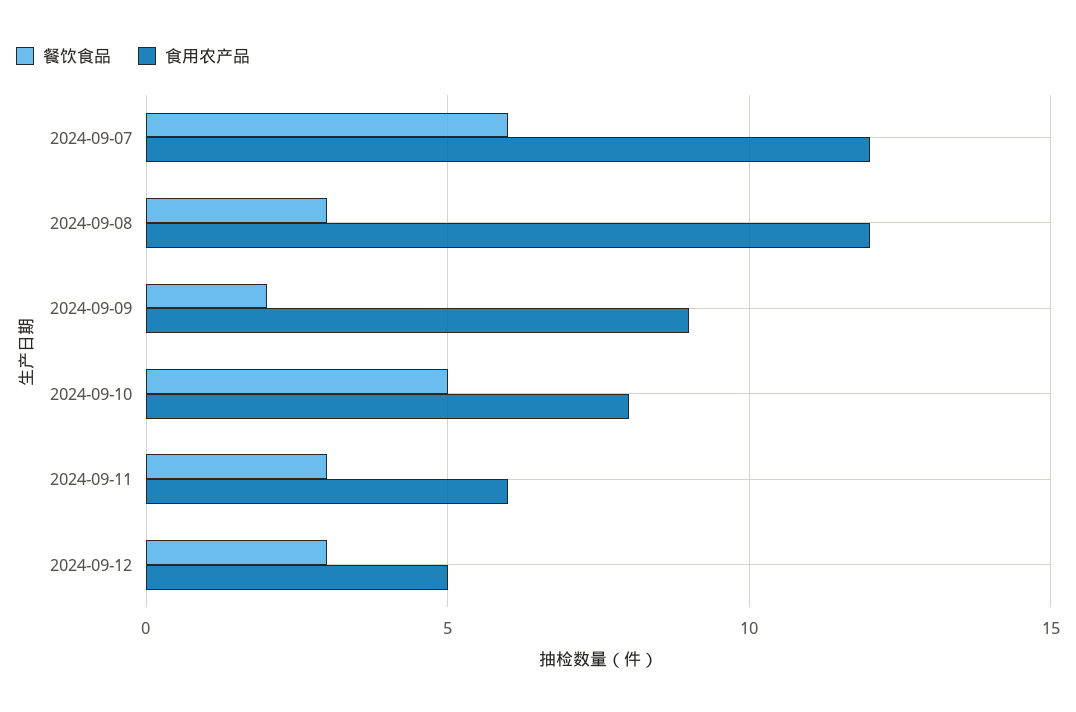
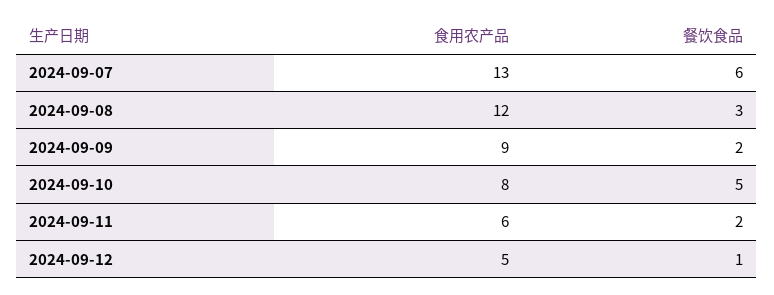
食用农产品, 2024-09-07: 12 -> 13
餐饮食品, 2024-09-11: 3 -> 2
餐饮食品, 2024-09-12: 3 -> 1

